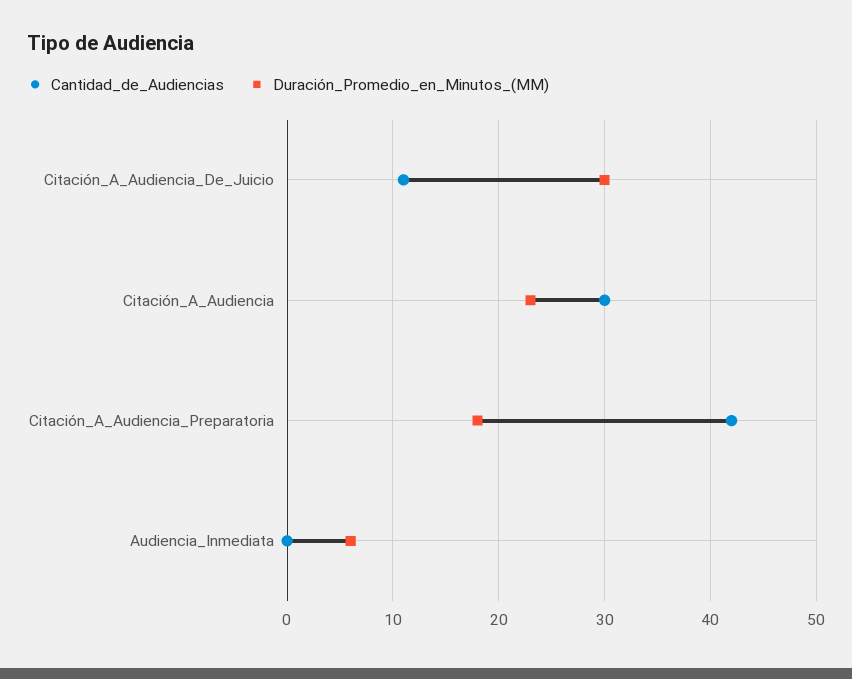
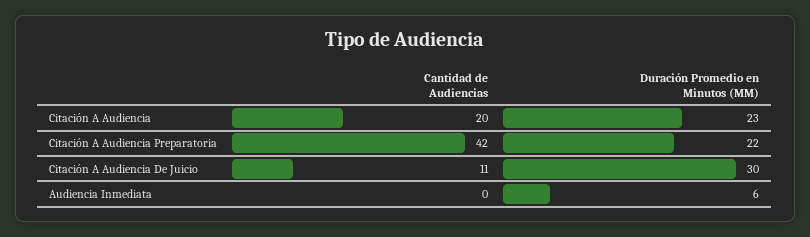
Cantidad_de_Audiencias, Citación_A_Audiencia: 30 -> 20
Duración_Promedio_en_Minutos_(MM), Citación_A_Audiencia_Preparatoria: 18 -> 22

